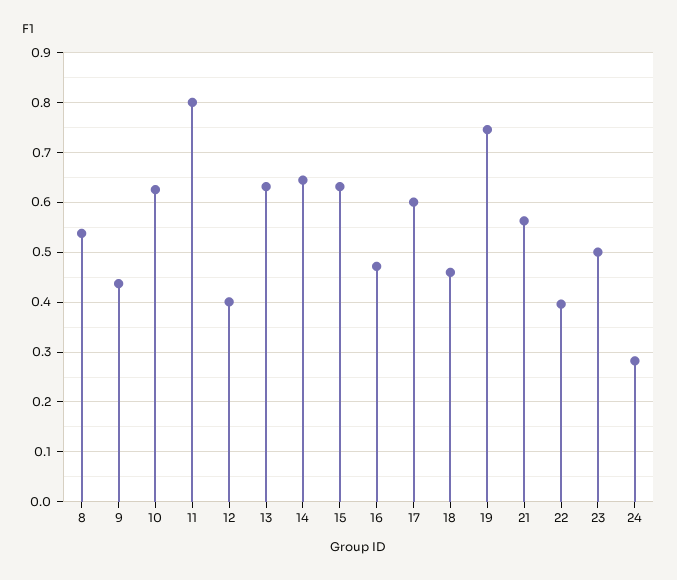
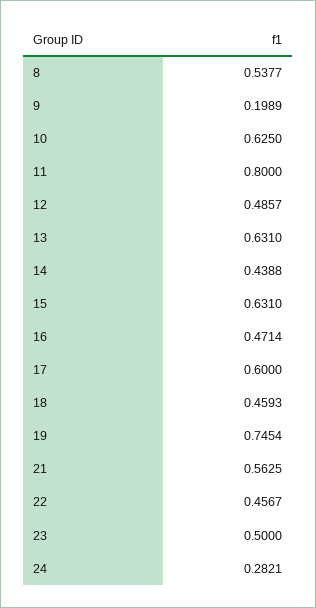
9: 0.44 -> 0.1989
12: 0.4 -> 0.4857
14: 0.64 -> 0.4388
22: 0.4 -> 0.4567

